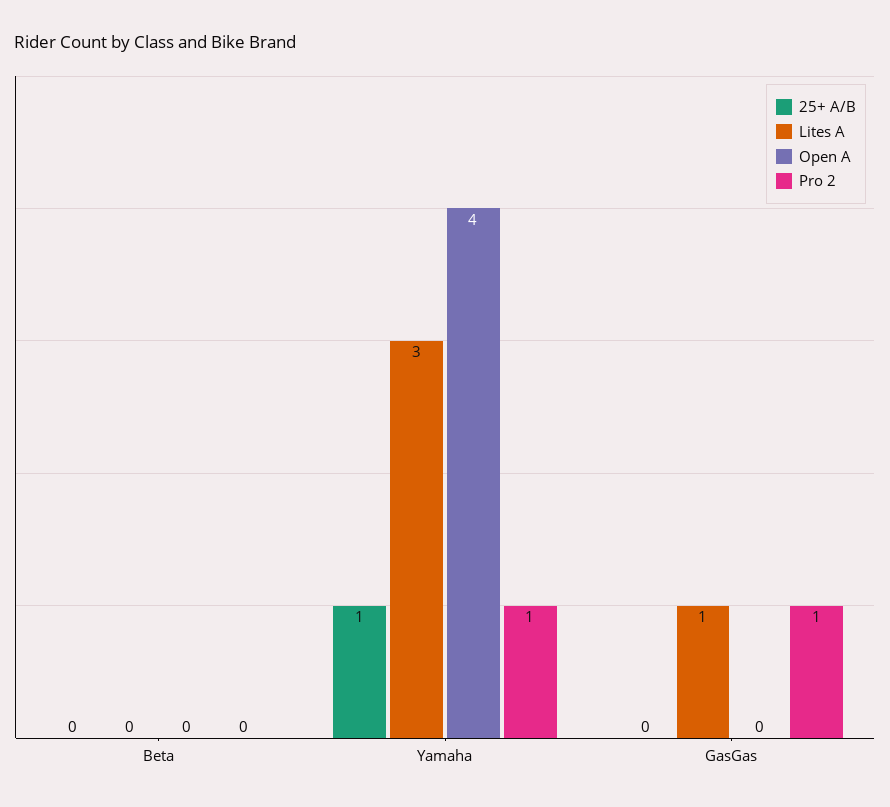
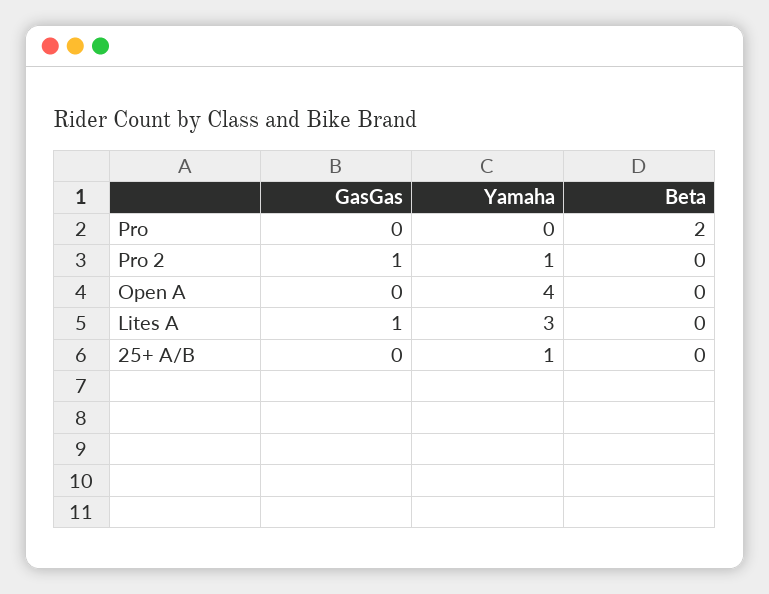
Pro, GasGas: none -> 0
Pro, Yamaha: none -> 0
Pro, Beta: none -> 2

